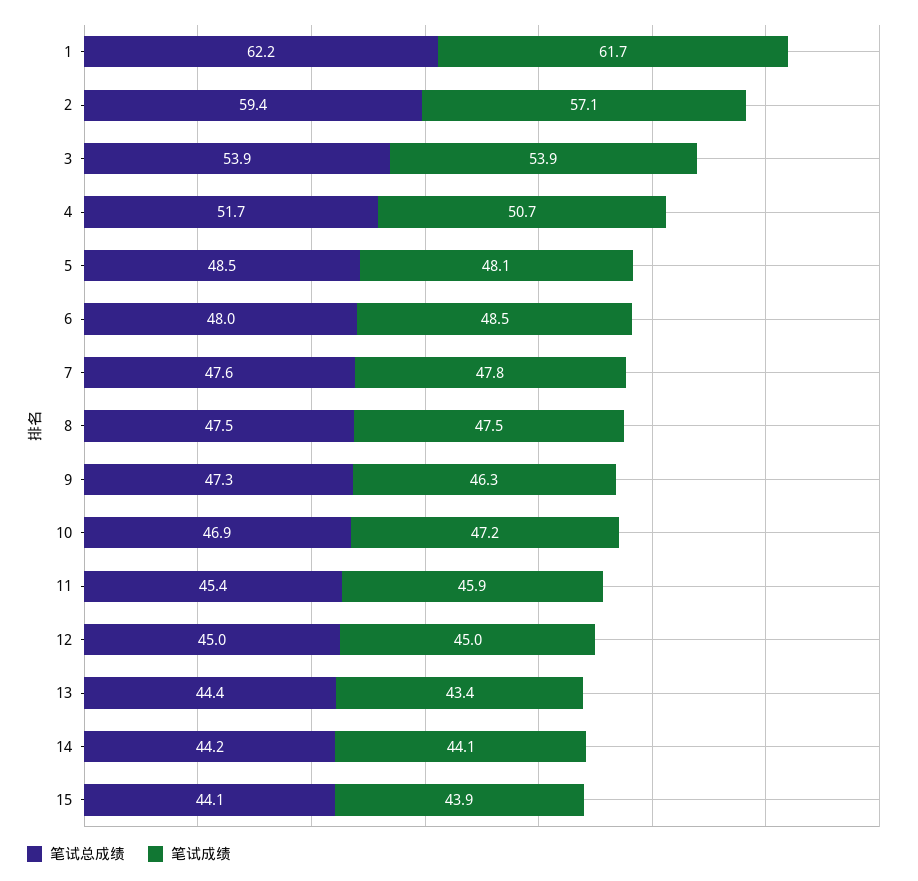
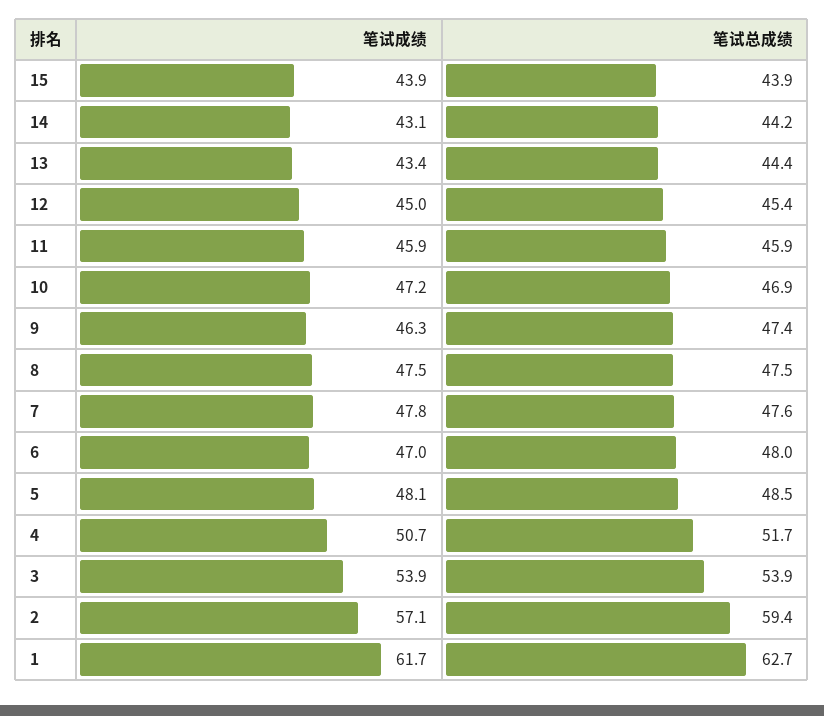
笔试总成绩, 1: 62.2 -> 62.7
笔试成绩, 6: 48.5 -> 47
笔试总成绩, 9: 47.3 -> 47.4
笔试总成绩, 11: 45.4 -> 45.9
笔试总成绩, 12: 45 -> 45.4
笔试成绩, 14: 44.1 -> 43.1
笔试总成绩, 15: 44.1 -> 43.9

